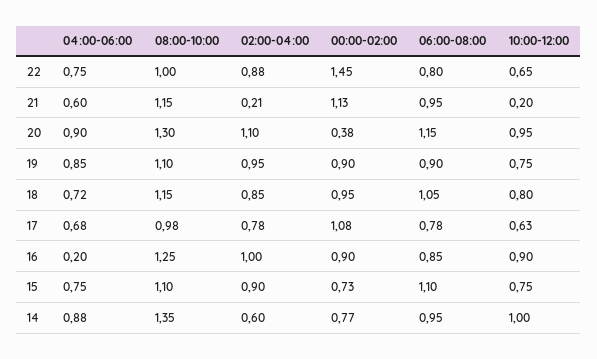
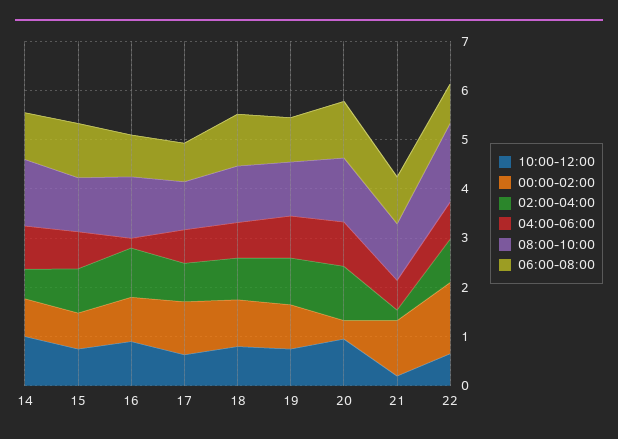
08:00-10:00, 22: 1 -> 1.6

